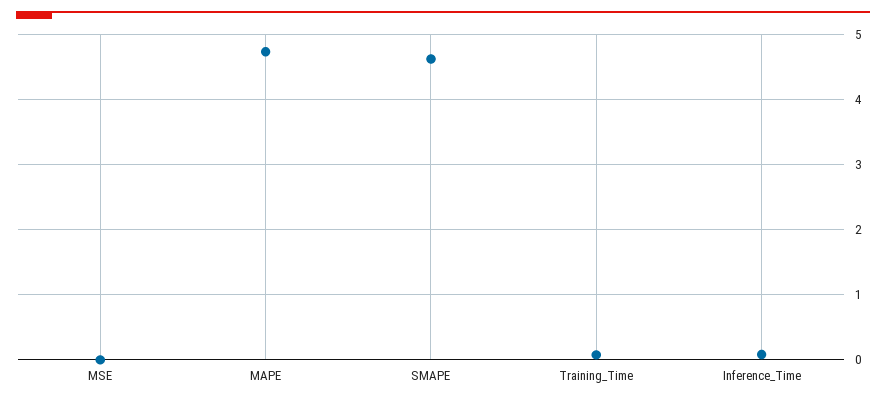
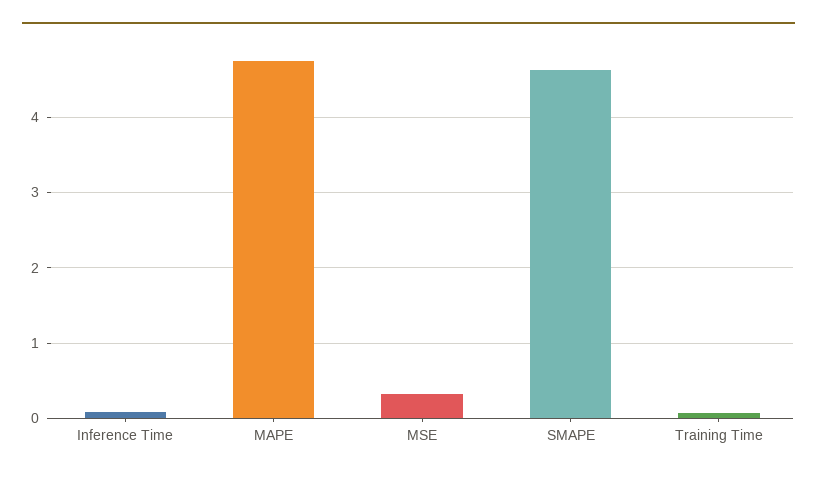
MSE: 0 -> 0.3

